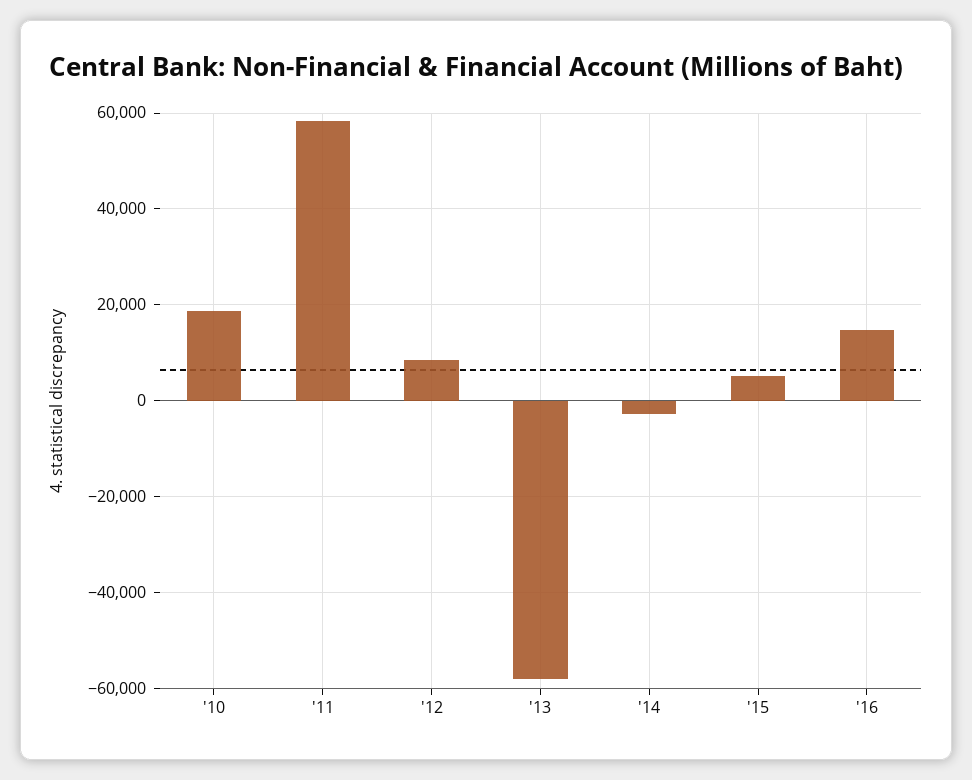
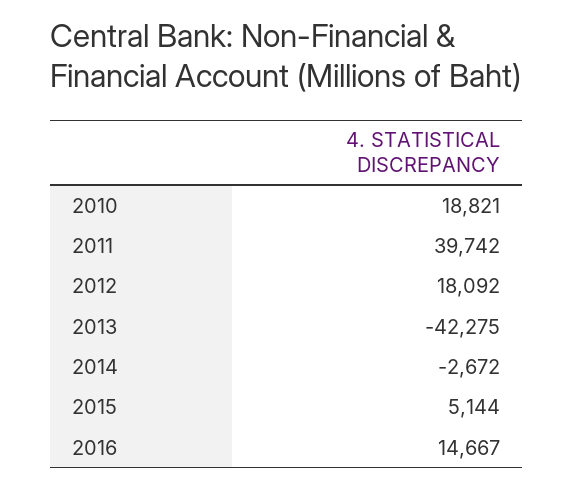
'11: 58000 -> 39742
'12: 8000 -> 18092
'13: -58000 -> -42275

